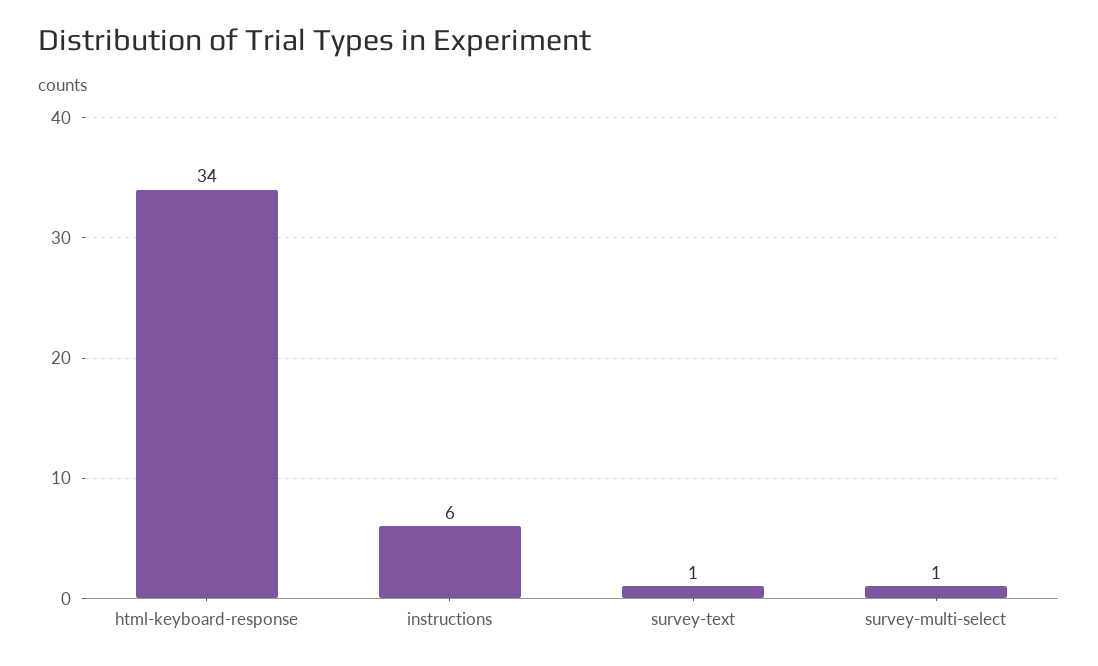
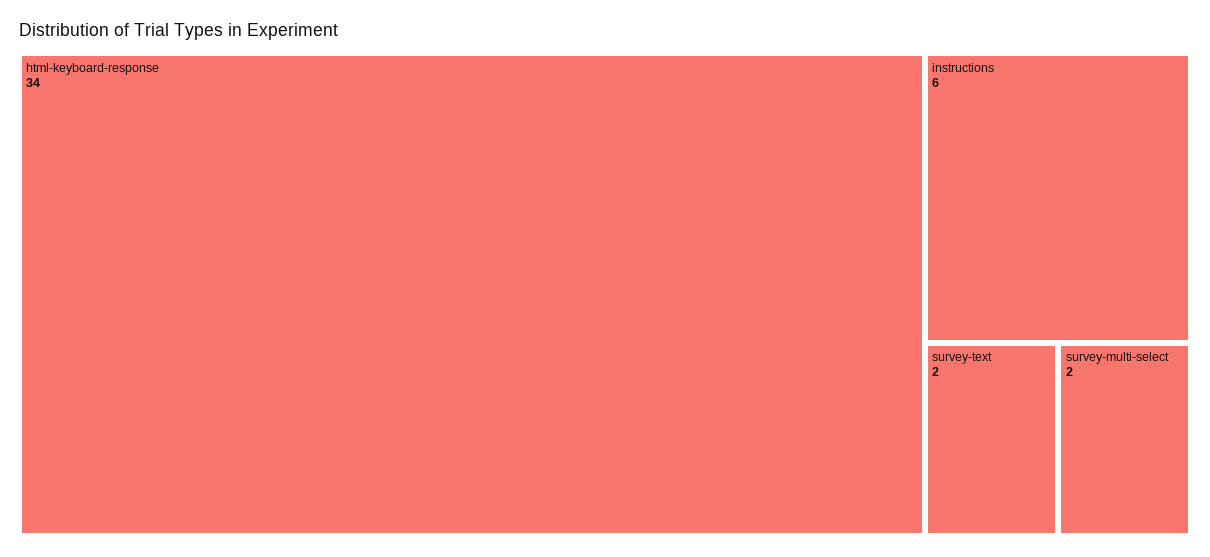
survey-text: 1 -> 2
survey-multi-select: 1 -> 2

